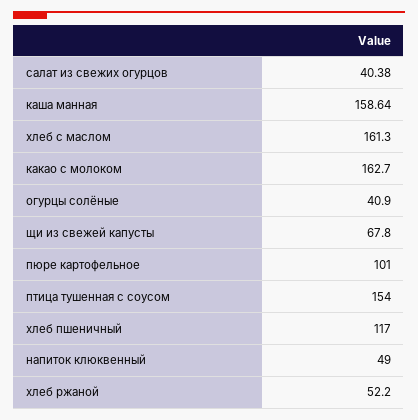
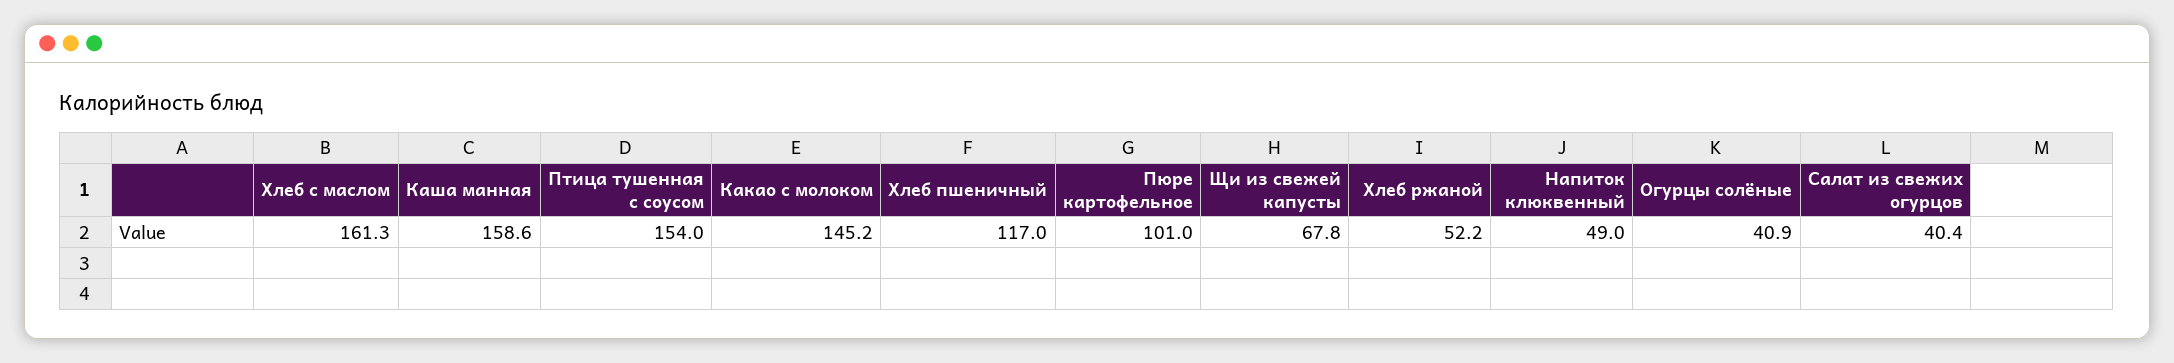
какао с молоком: 162.7 -> 145.2

